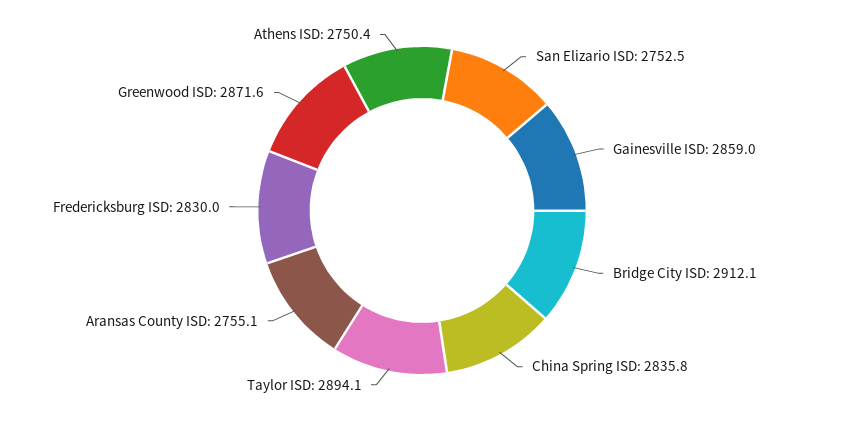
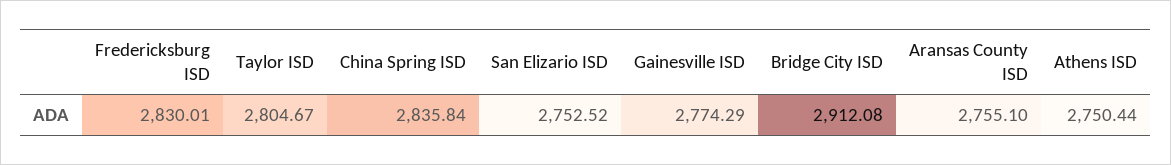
Gainesville ISD: 2859 -> 2774.29
Taylor ISD: 2894.1 -> 2804.67
Greenwood ISD: 2871.6 -> none

